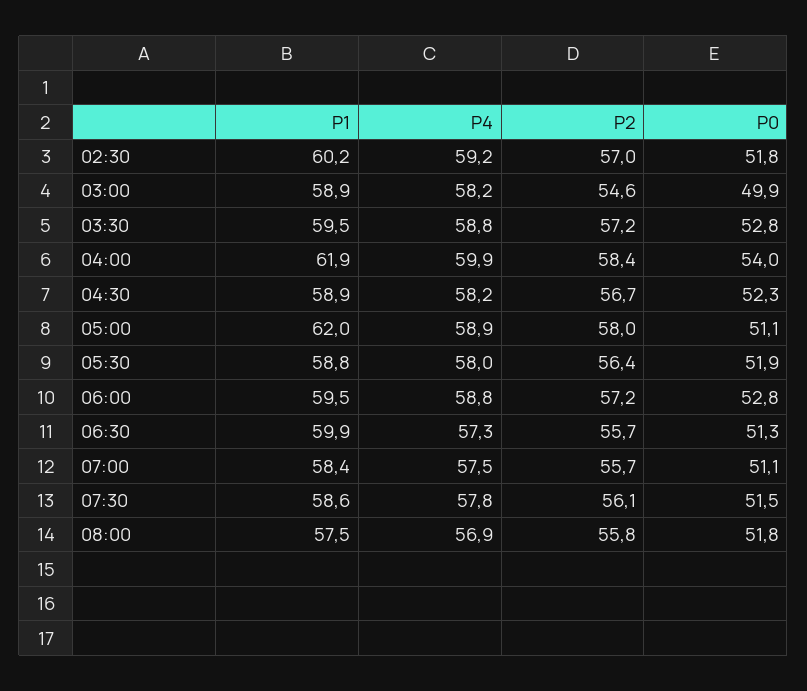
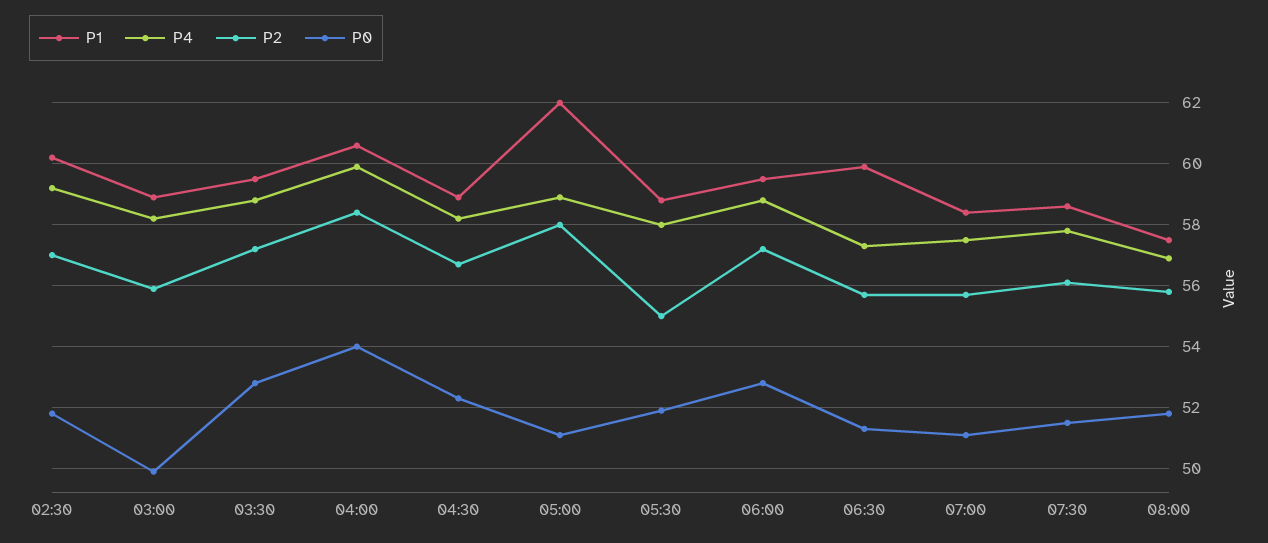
P2, 03:00: 54.6 -> 56
P1, 04:00: 61.9 -> 60.5
P2, 05:30: 56.4 -> 55

